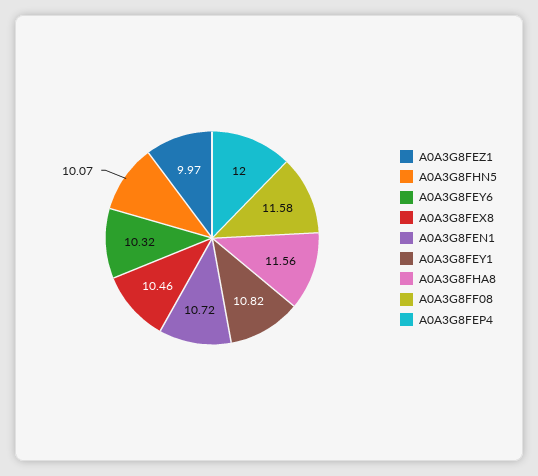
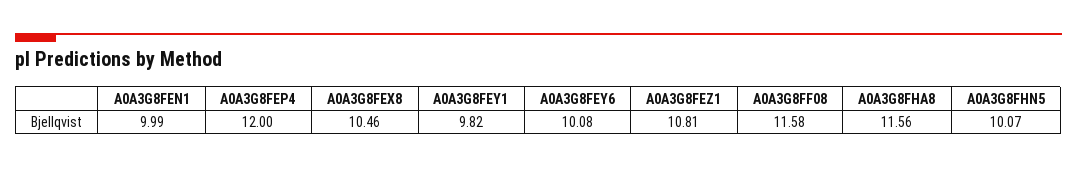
A0A3G8FEZ1: 9.97 -> 10.81
A0A3G8FEY6: 10.32 -> 10.08
A0A3G8FEN1: 10.72 -> 9.99
A0A3G8FEY1: 10.82 -> 9.82

